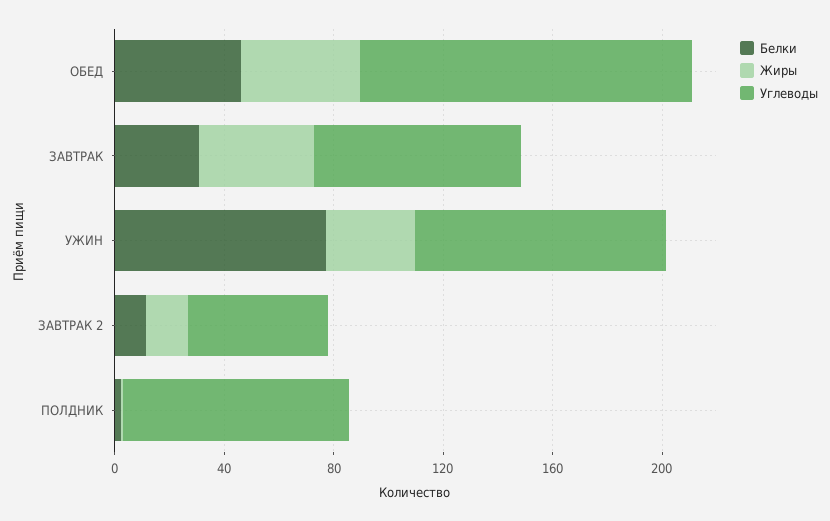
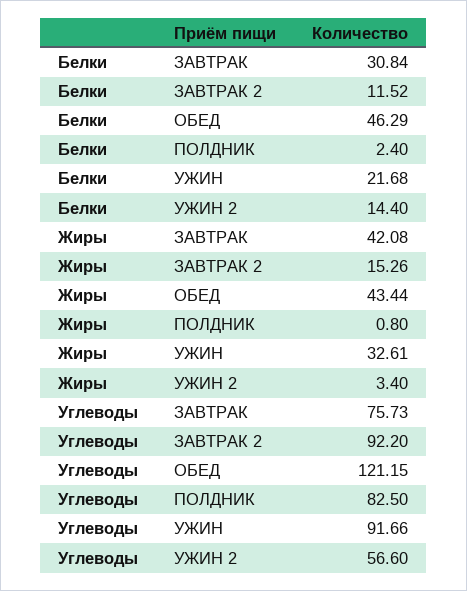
Белки, УЖИН: 80 -> 21.68
Углеводы, ЗАВТРАК 2: 50 -> 92.2
Белки, УЖИН 2: none -> 14.4
Жиры, УЖИН 2: none -> 3.4
Углеводы, УЖИН 2: none -> 56.6

